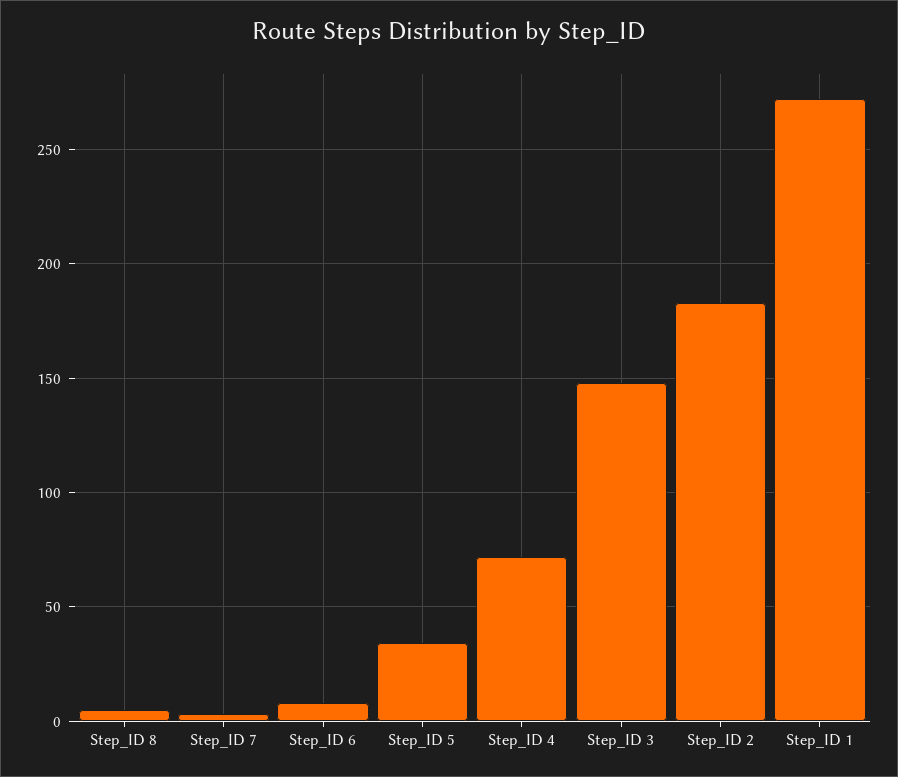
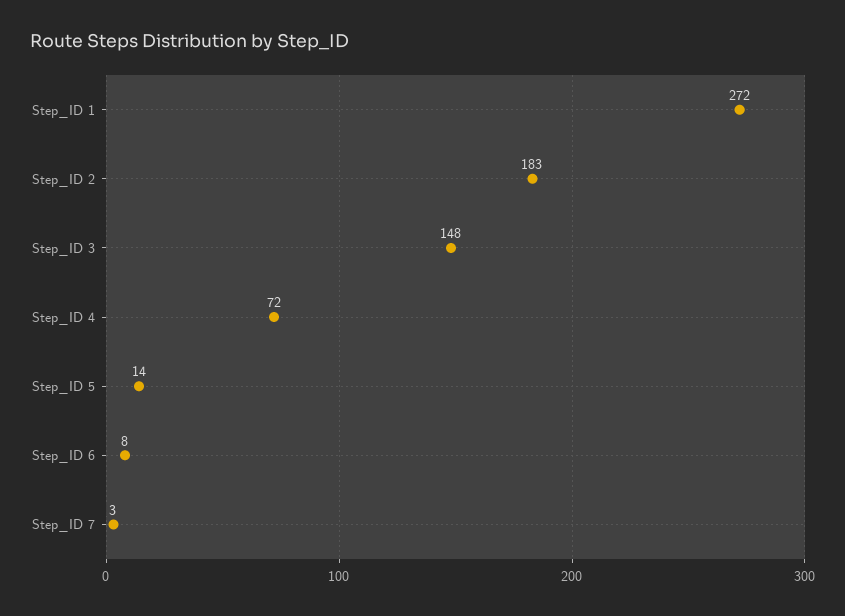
Step_ID 8: 5 -> none
Step_ID 5: 35 -> 14

